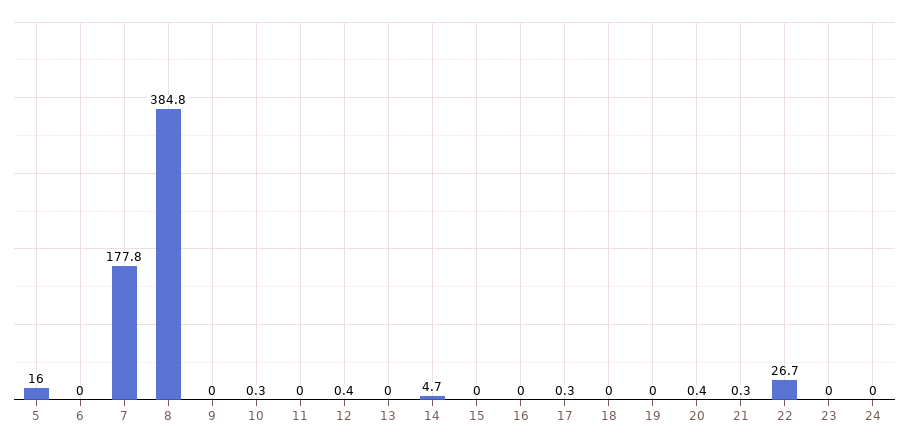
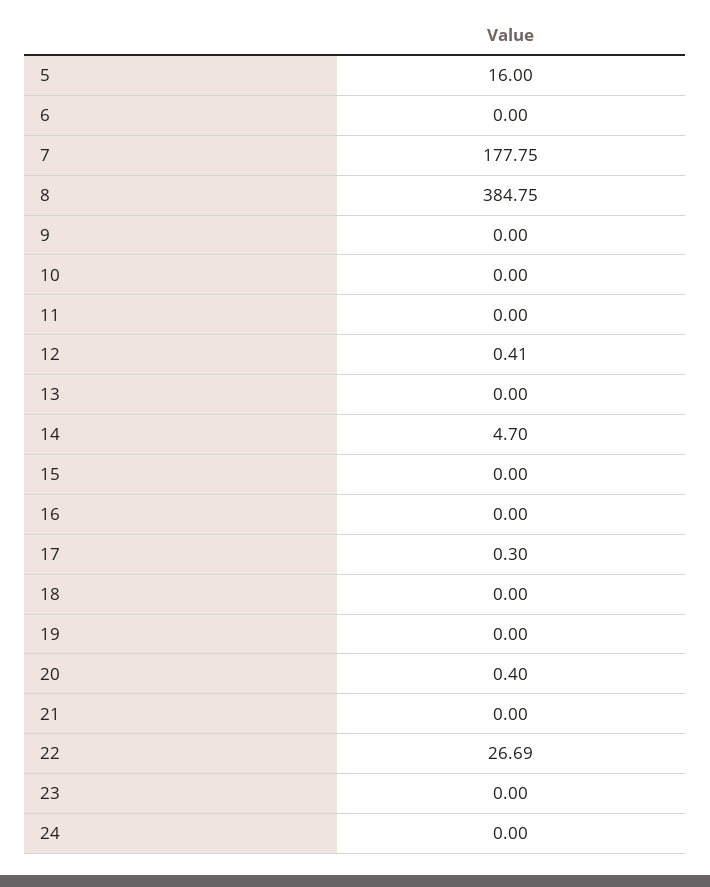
10: 0.3 -> 0
21: 0.3 -> 0

